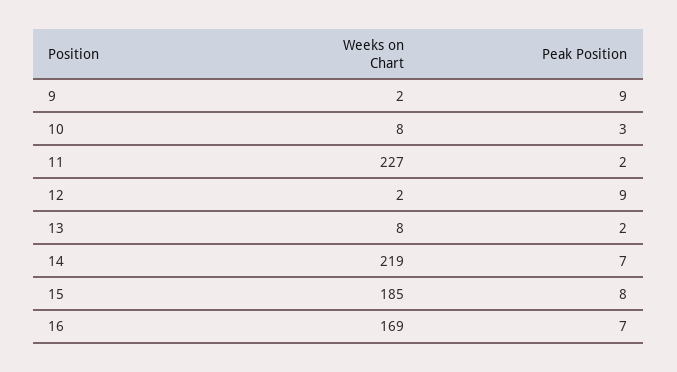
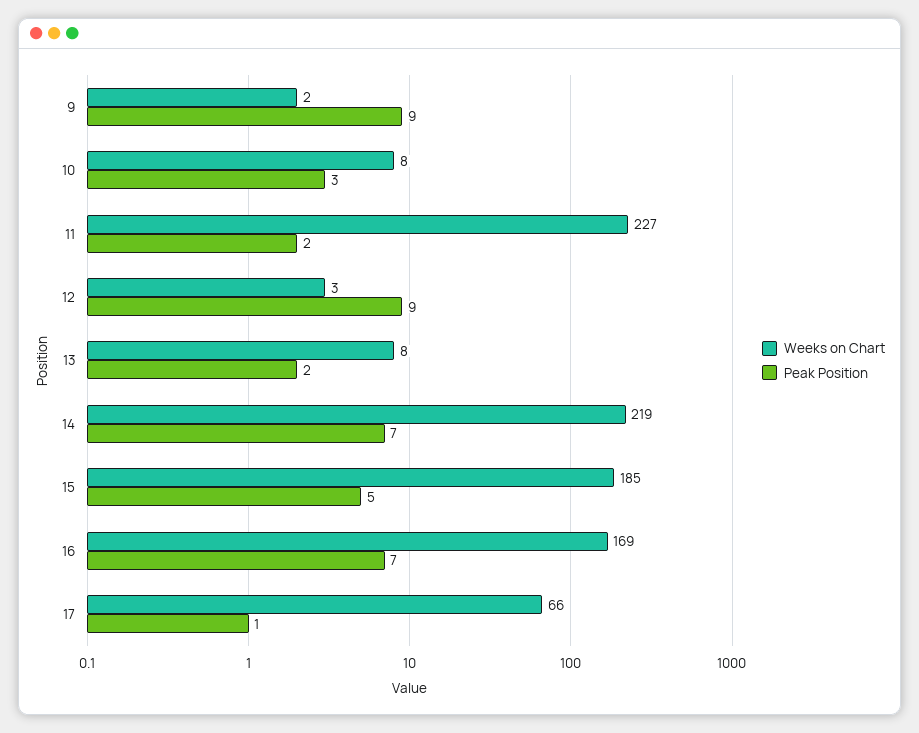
Weeks on Chart, 12: 2 -> 3
Peak Position, 15: 8 -> 5
Weeks on Chart, 17: none -> 66
Peak Position, 17: none -> 1

